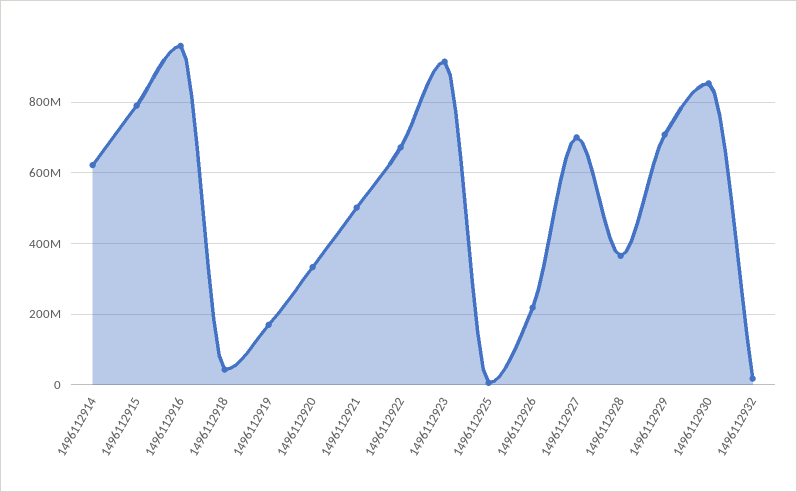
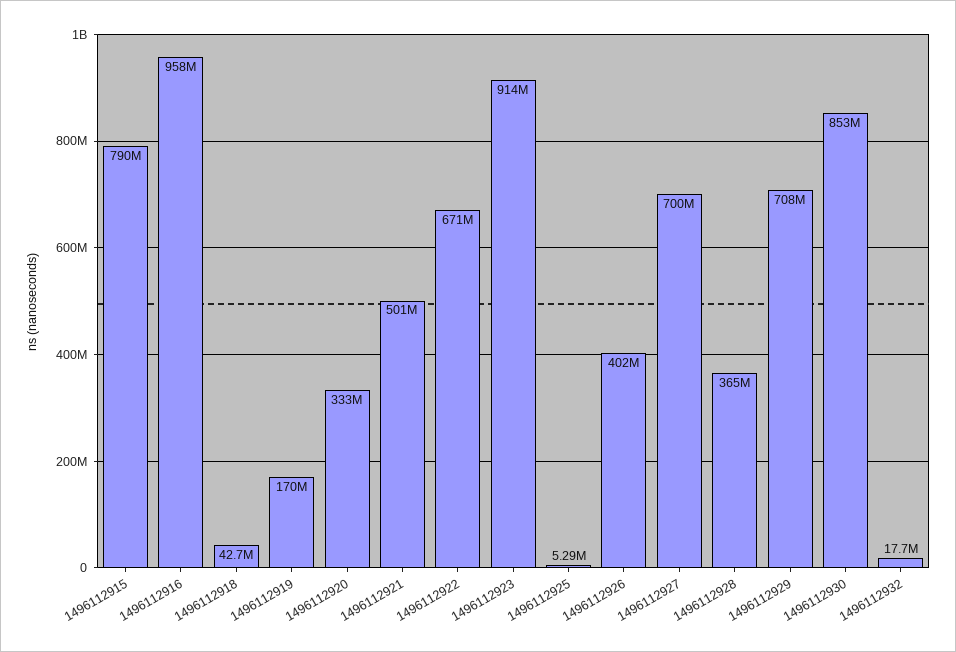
1496112914: 620000000 -> none
1496112926: 220000000 -> 402000000

